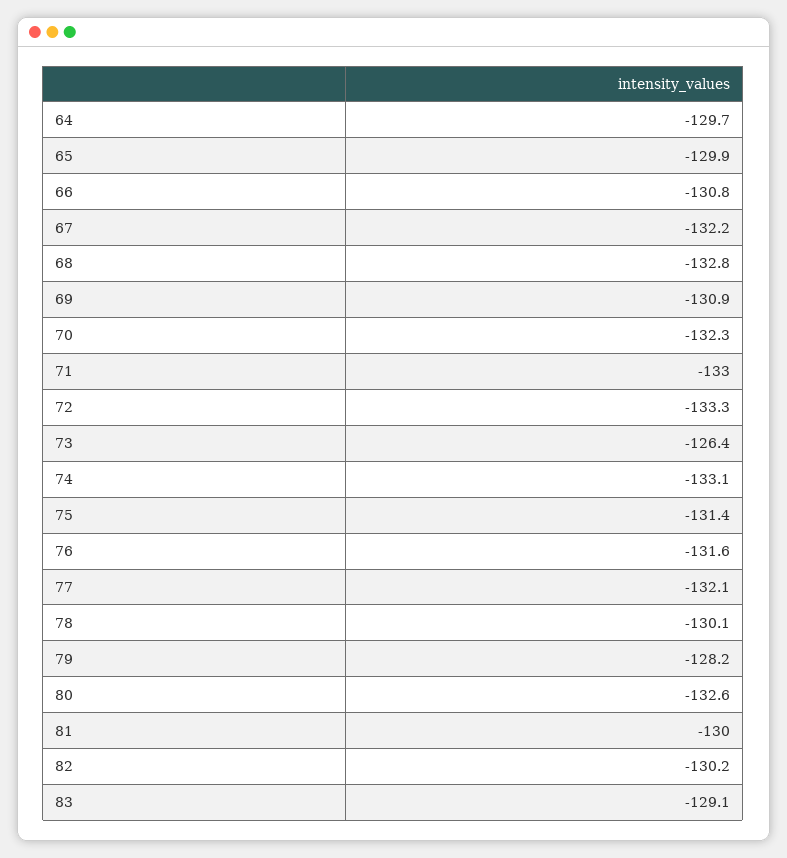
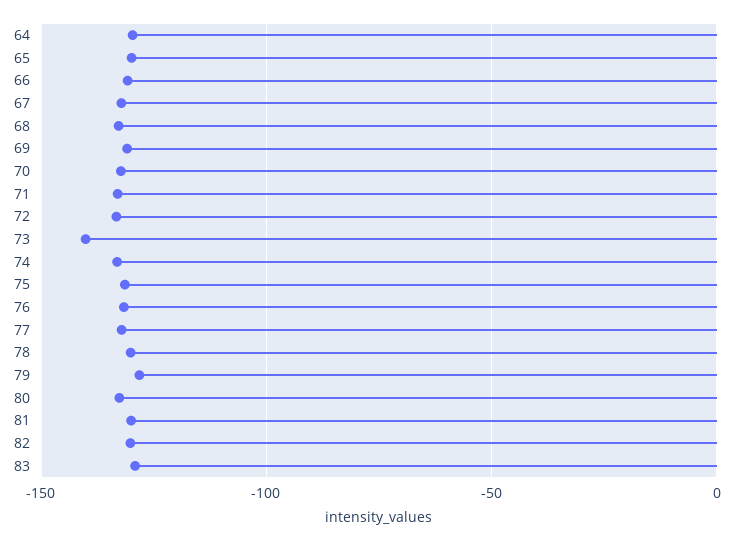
73: -126.4 -> -140

